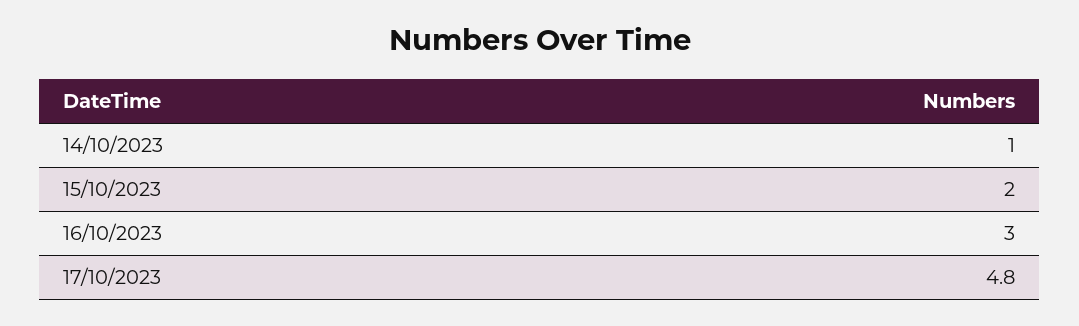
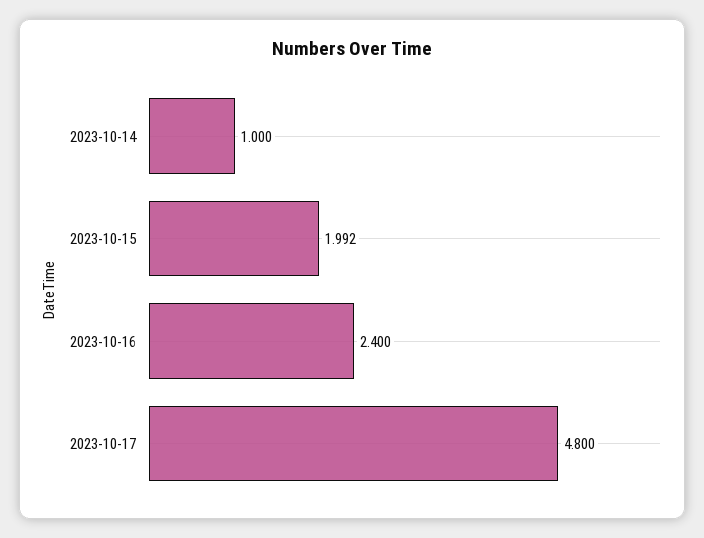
15/10/2023: 2 -> 1.992
16/10/2023: 3 -> 2.4

